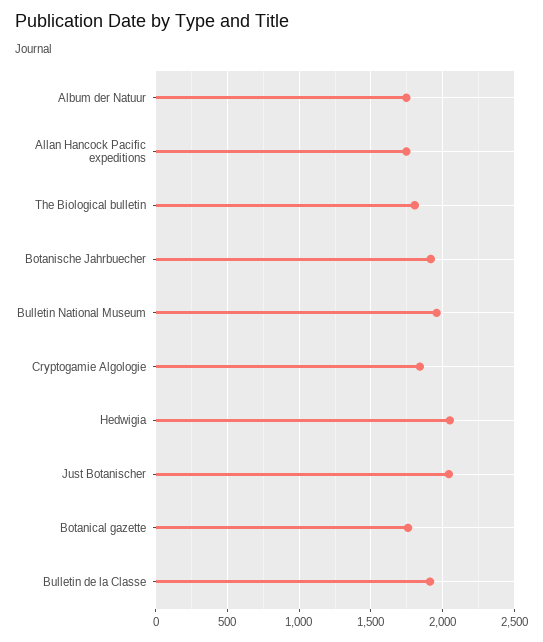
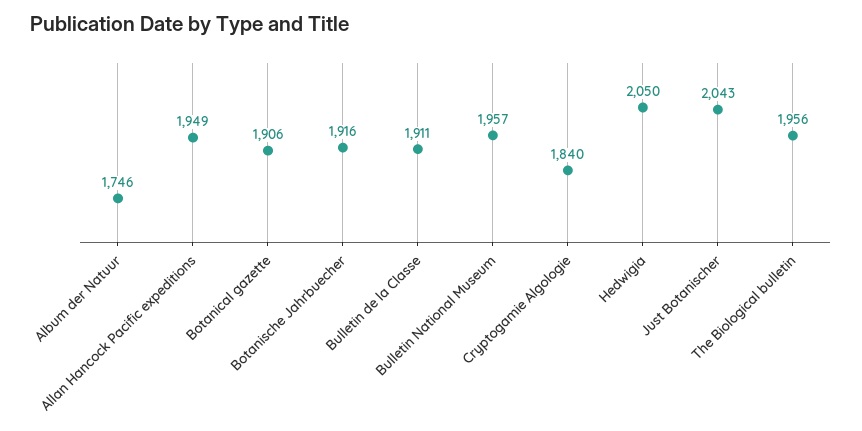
Allan Hancock Pacific expeditions: 1750 -> 1949
The Biological bulletin: 1800 -> 1956
Botanical gazette: 1750 -> 1906

